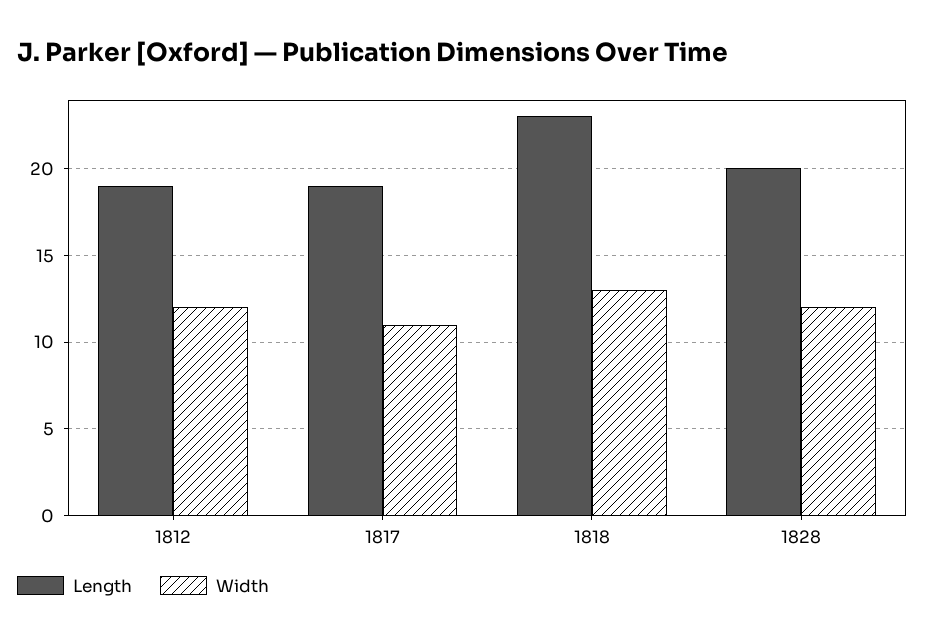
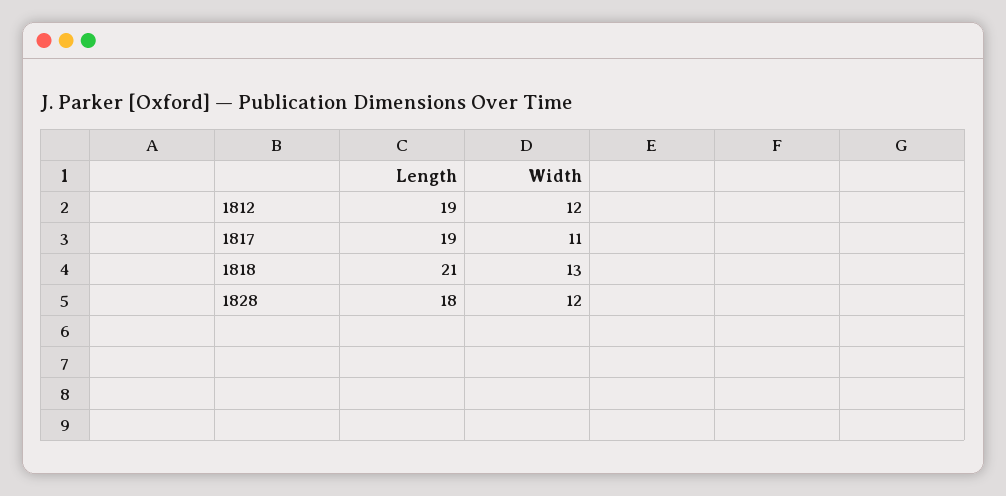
Length, 1818: 23 -> 21
Length, 1828: 20 -> 18

